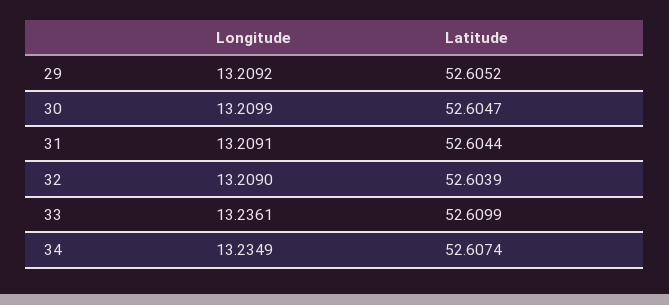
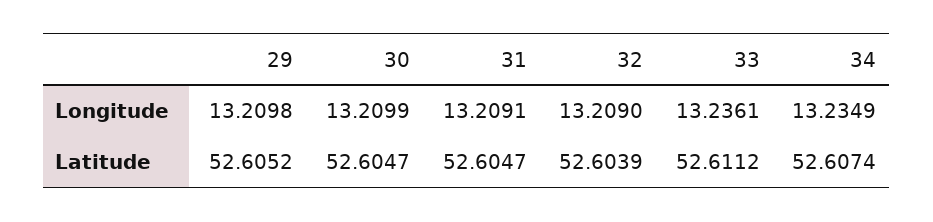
Longitude, 29: 13.2092 -> 13.2098
Latitude, 31: 52.6044 -> 52.6047
Latitude, 33: 52.6099 -> 52.6112

